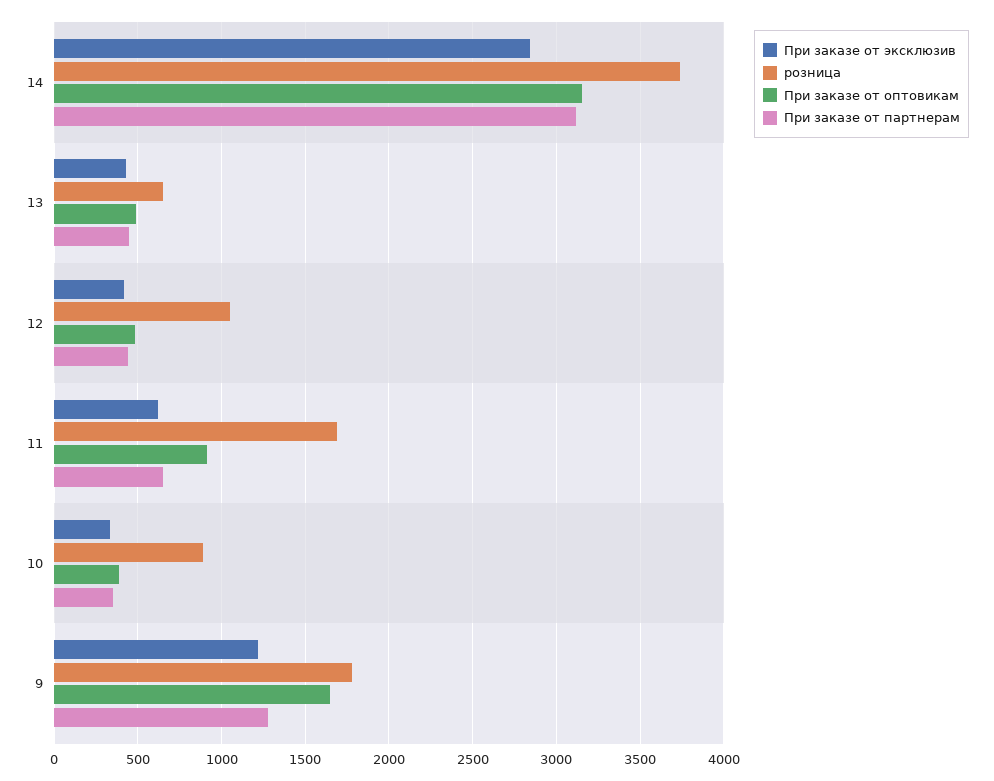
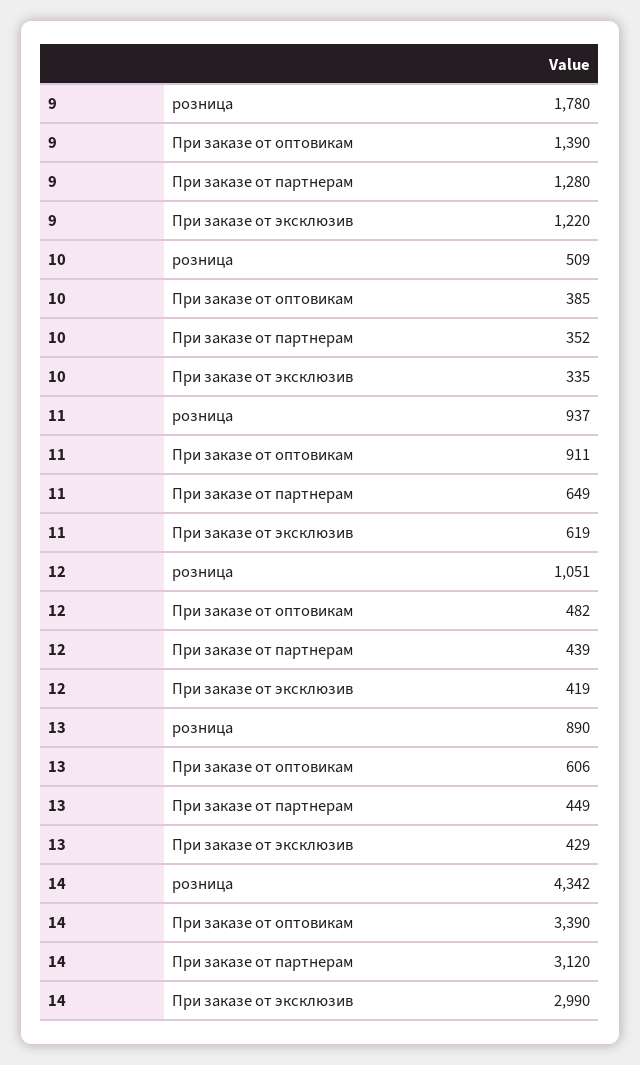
При заказе от эксклюзив, 14: 2850 -> 2990
розница, 14: 3750 -> 4342
При заказе от оптовикам, 14: 3150 -> 3390
розница, 13: 650 -> 890
При заказе от оптовикам, 13: 500 -> 606
розница, 11: 1700 -> 937
розница, 10: 900 -> 509
При заказе от оптовикам, 9: 1650 -> 1390

